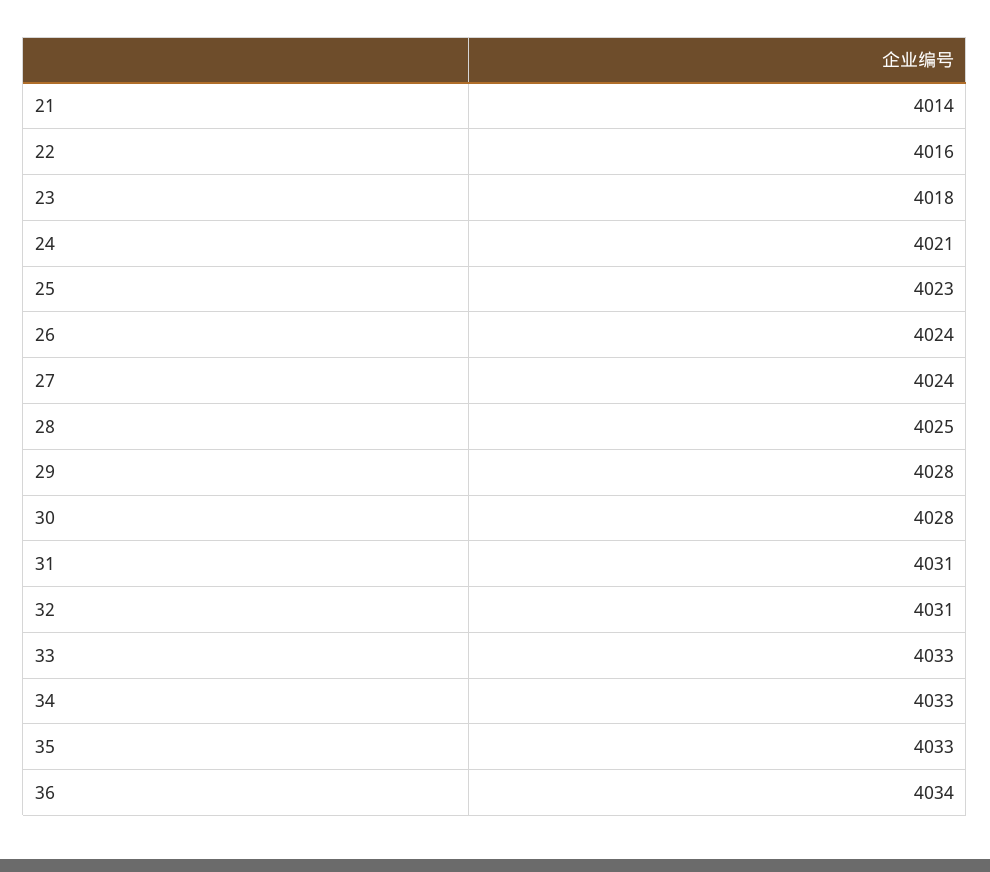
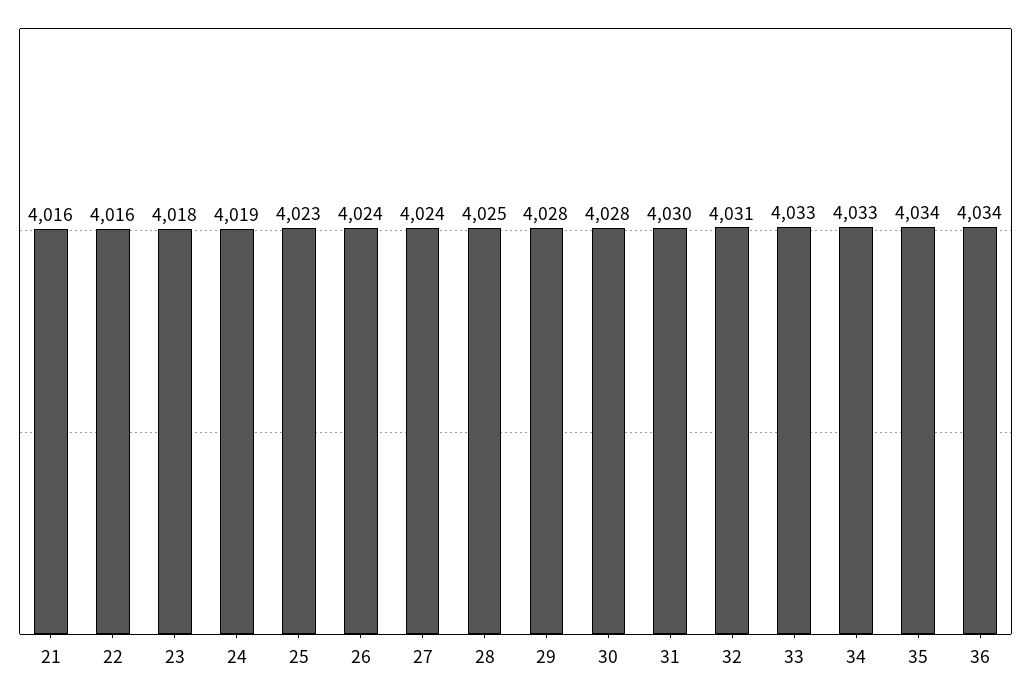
21: 4014 -> 4016
24: 4021 -> 4019
31: 4031 -> 4030
35: 4033 -> 4034

